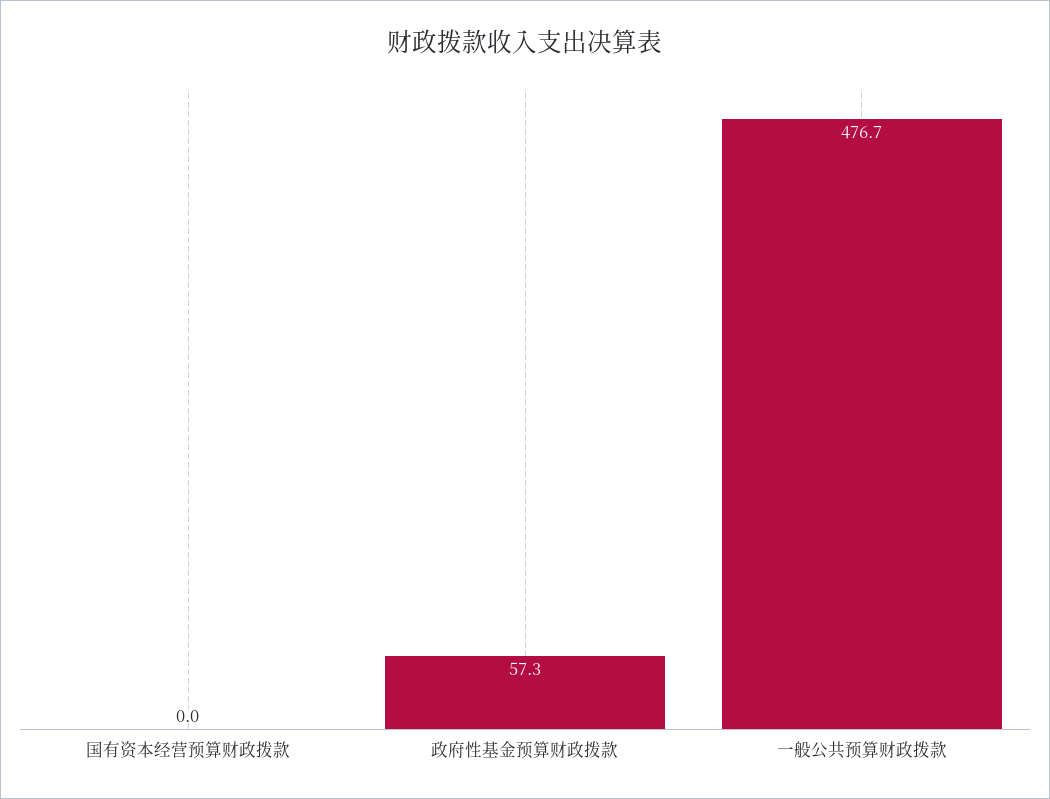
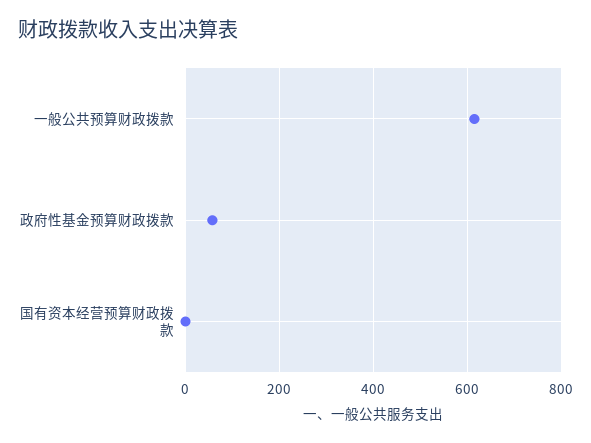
一般公共预算财政拨款: 476.7 -> 620

